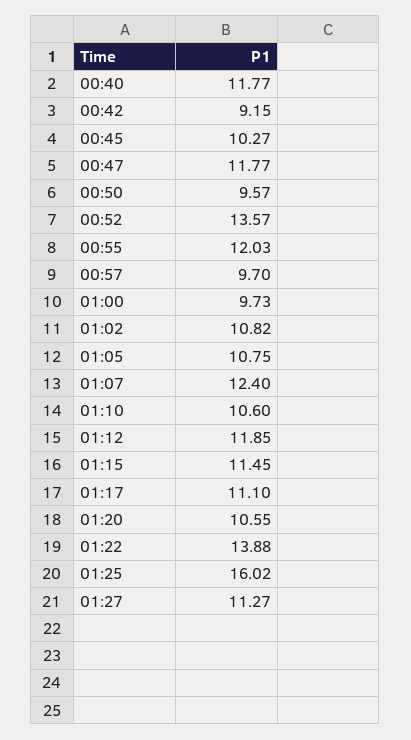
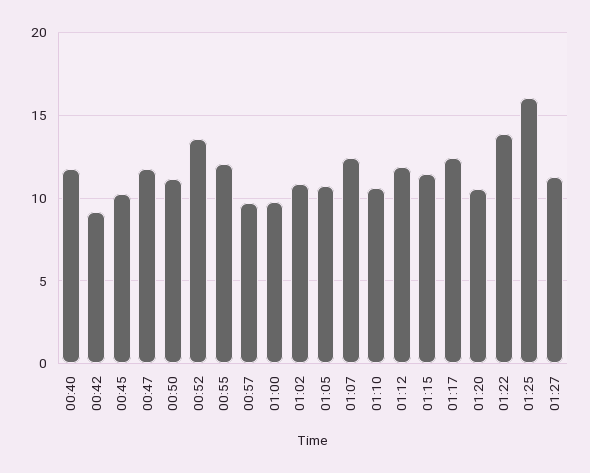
00:50: 9.57 -> 11
01:17: 11.1 -> 12.5

